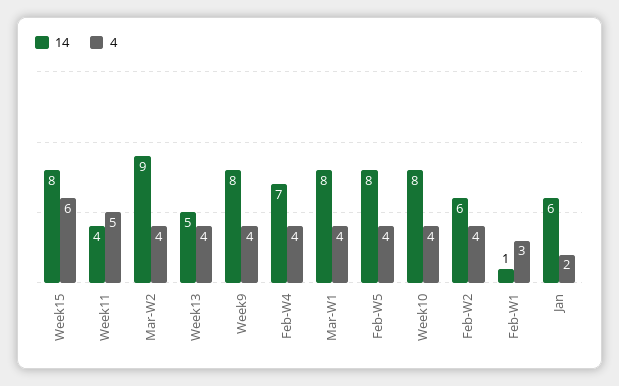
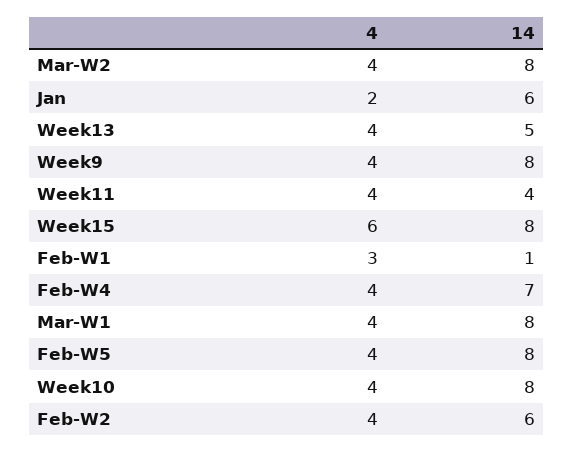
4, Week11: 5 -> 4
14, Mar-W2: 9 -> 8

